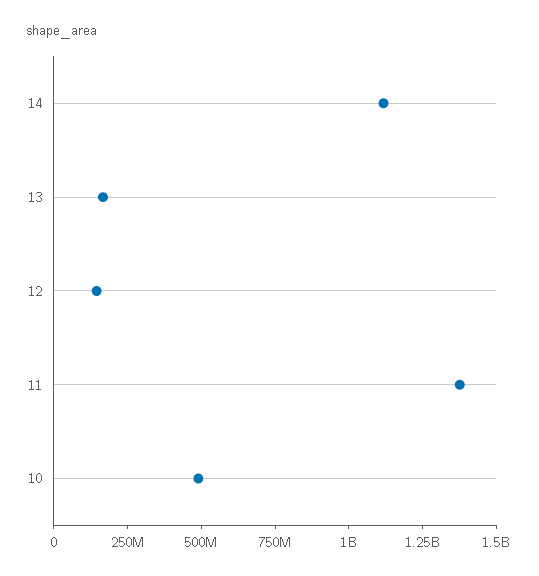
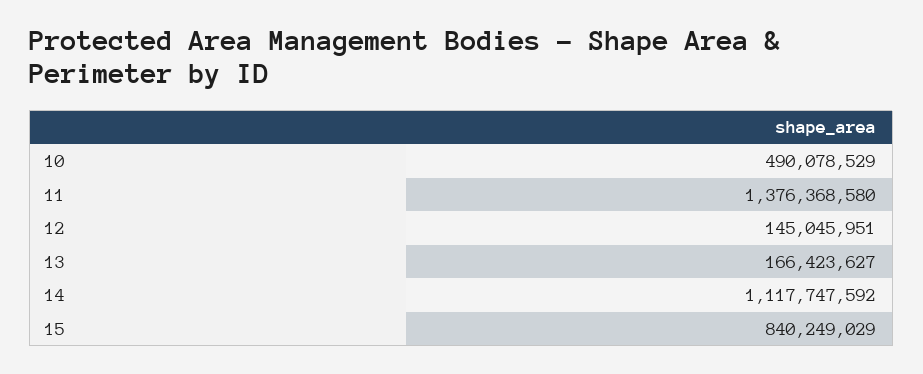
15: none -> 840249029

